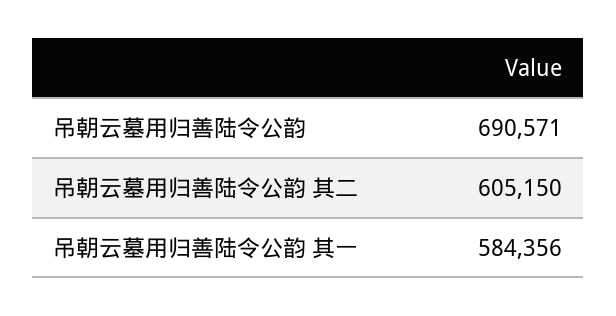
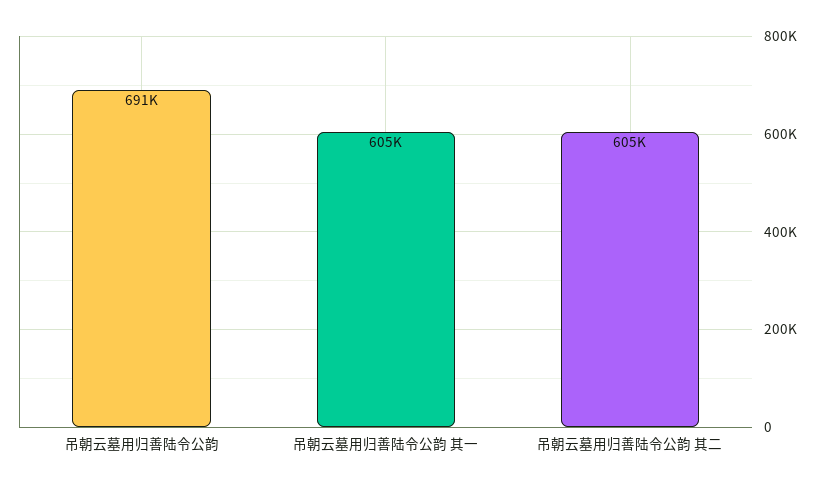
吊朝云墓用归善陆令公韵 其一: 584356 -> 605000

